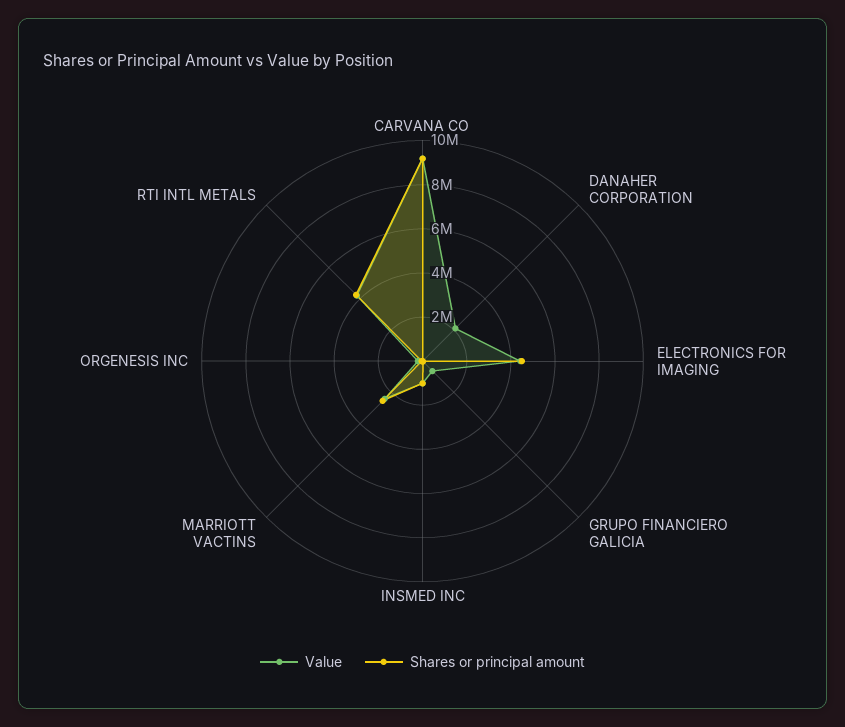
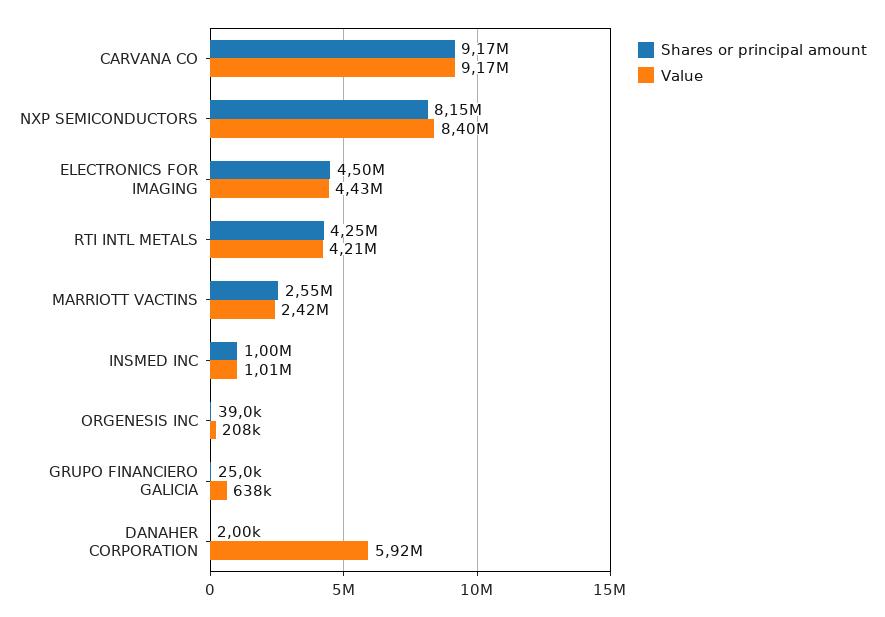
Value, DANAHER CORPORATION: 2000000 -> 5920000
Shares or principal amount, NXP SEMICONDUCTORS: none -> 8150000
Value, NXP SEMICONDUCTORS: none -> 8400000

